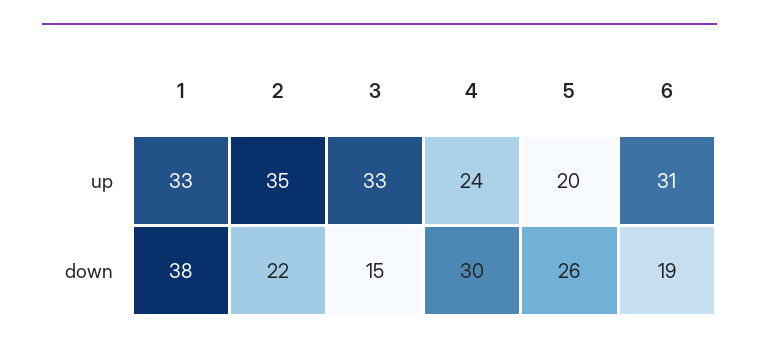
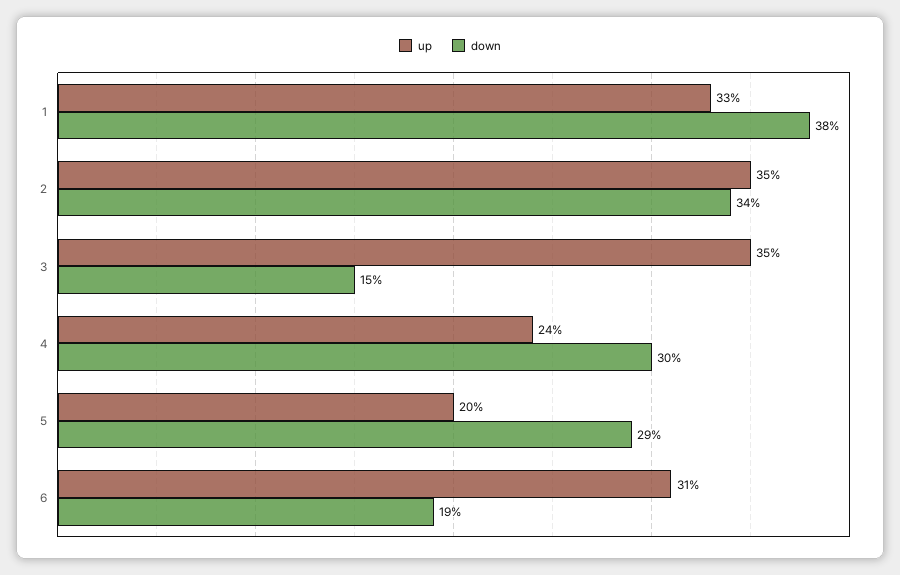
up, 3: 33 -> 35
down, 2: 22 -> 34
down, 5: 26 -> 29

